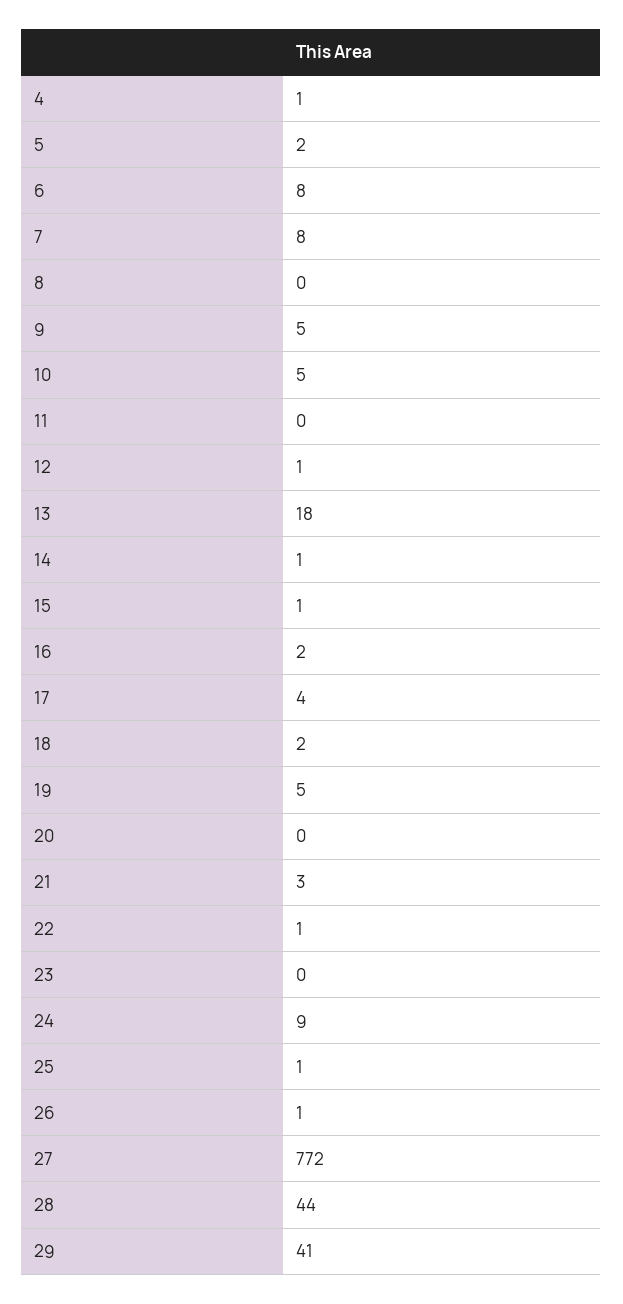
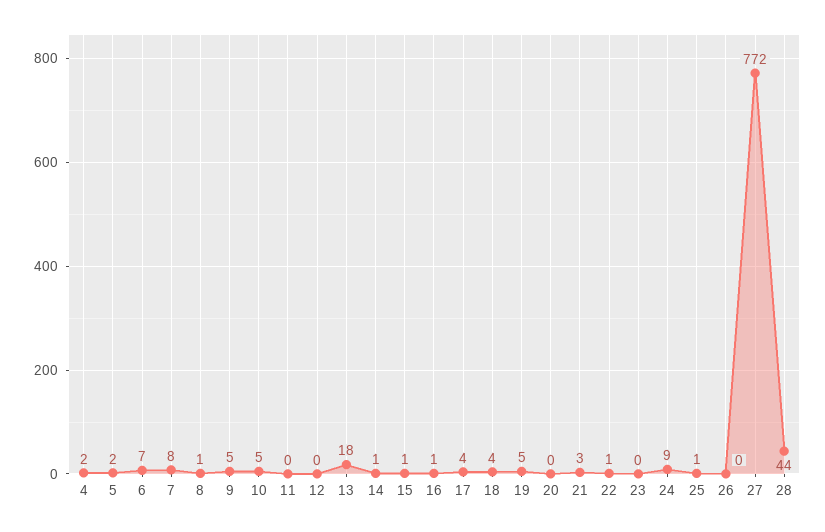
4: 1 -> 2
6: 8 -> 7
8: 0 -> 1
12: 1 -> 0
16: 2 -> 1
18: 2 -> 4
26: 1 -> 0
29: 41 -> none

